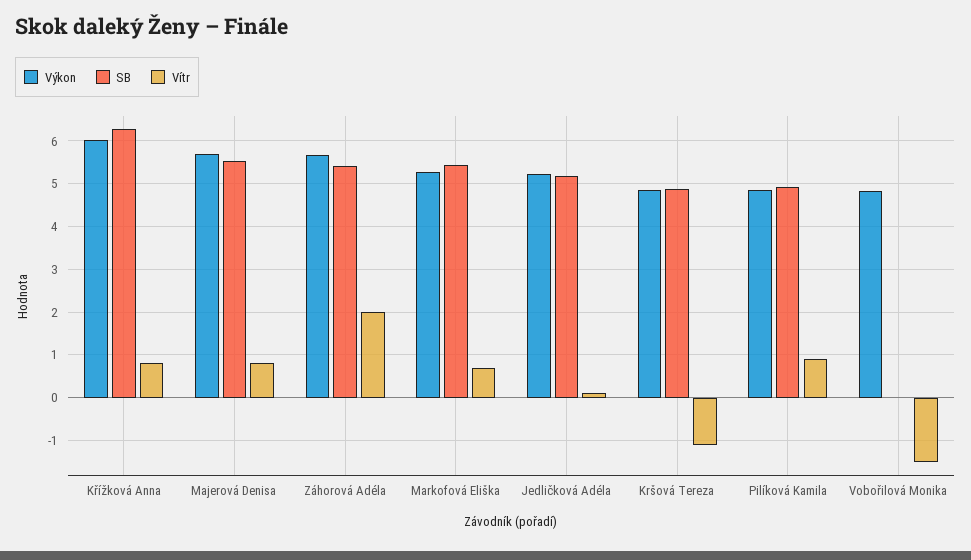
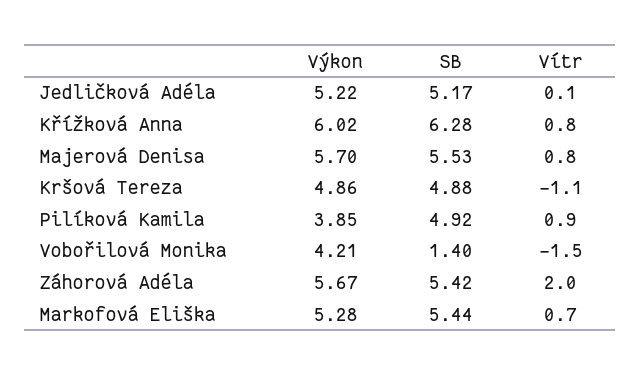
Výkon, Pilíková Kamila: 4.8 -> 3.85
Výkon, Vobořilová Monika: 4.8 -> 4.21
SB, Vobořilová Monika: 0 -> 1.4

